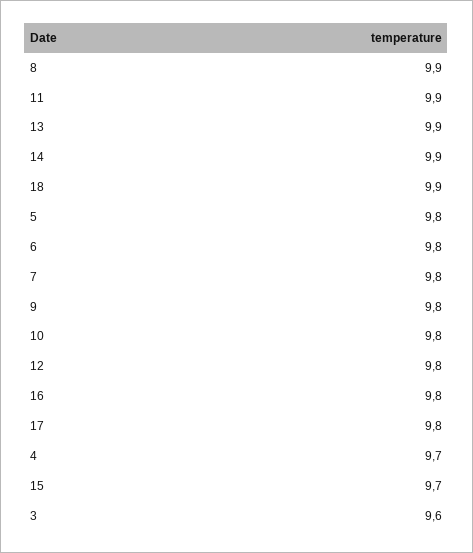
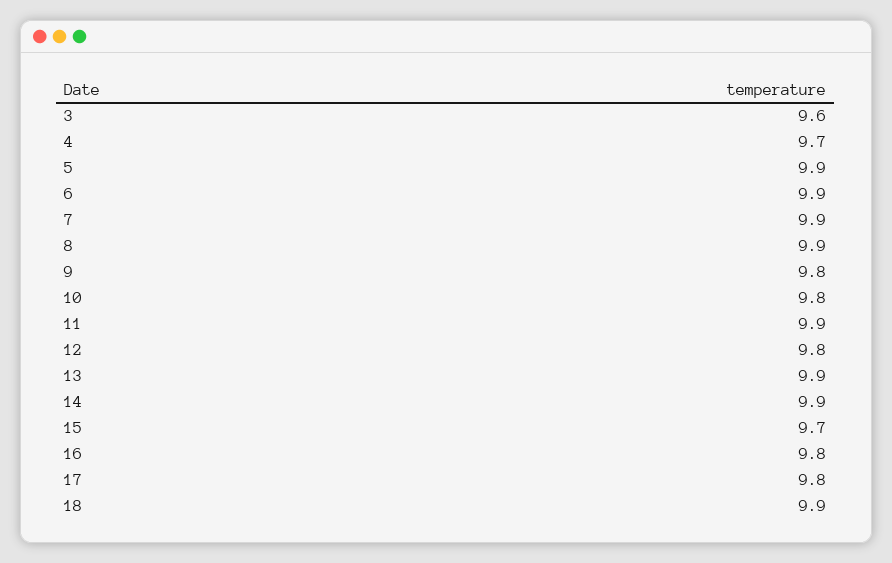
5: 9.8 -> 9.9
6: 9.8 -> 9.9
7: 9.8 -> 9.9

